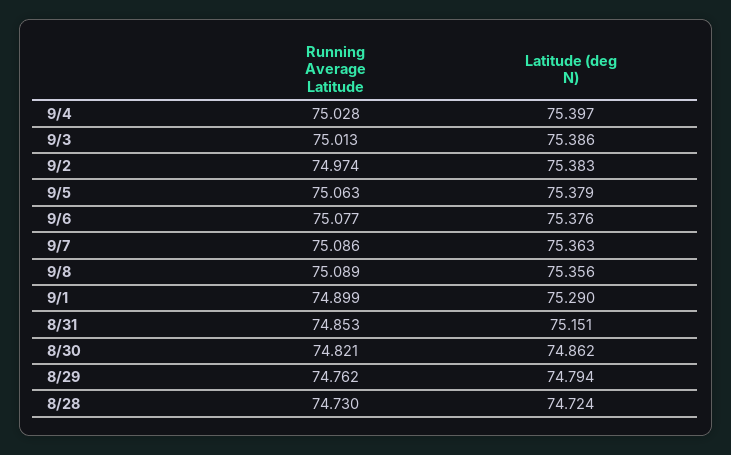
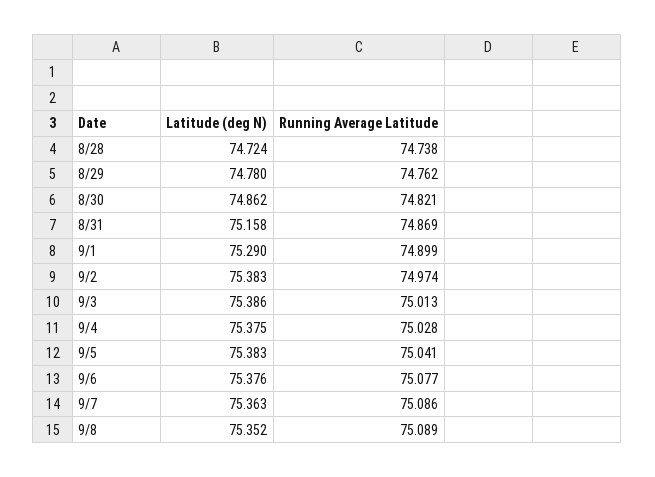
Latitude (deg N), 9/4: 75.397 -> 75.375
Running Average Latitude, 9/5: 75.063 -> 75.041
Latitude (deg N), 9/5: 75.379 -> 75.383
Latitude (deg N), 9/8: 75.356 -> 75.352
Running Average Latitude, 8/31: 74.853 -> 74.869
Latitude (deg N), 8/31: 75.151 -> 75.158
Latitude (deg N), 8/29: 74.794 -> 74.78
Running Average Latitude, 8/28: 74.73 -> 74.738

